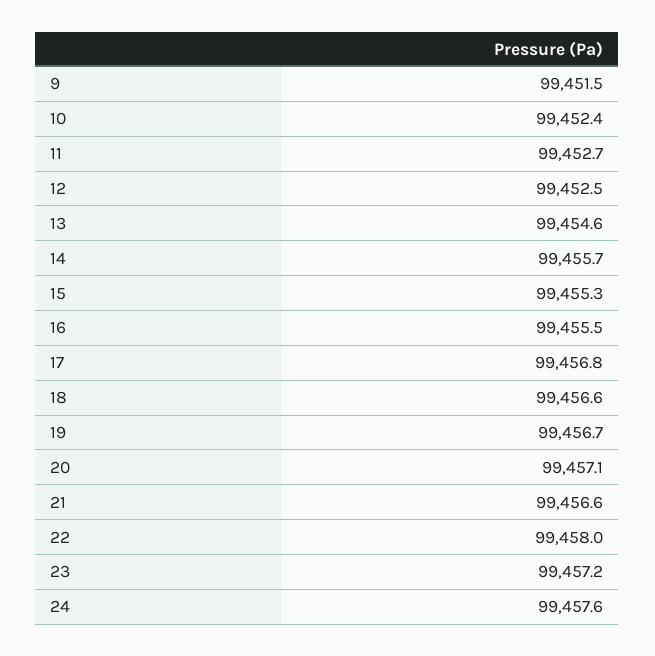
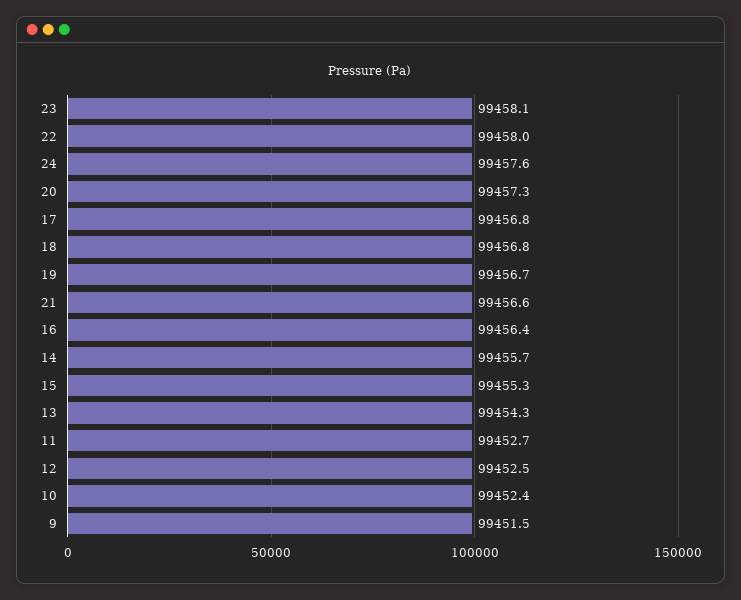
13: 99454.6 -> 99454.3
16: 99455.5 -> 99456.4
18: 99456.6 -> 99456.8
20: 99457.1 -> 99457.3
23: 99457.2 -> 99458.1

